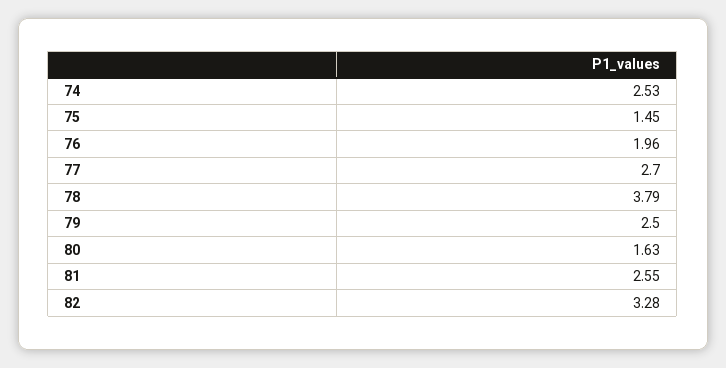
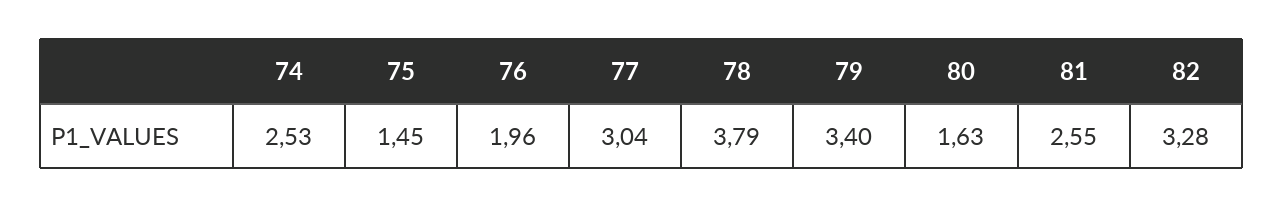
77: 2.7 -> 3.04
79: 2.5 -> 3.4

